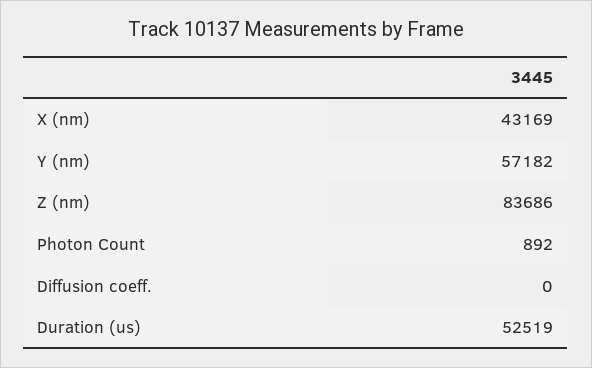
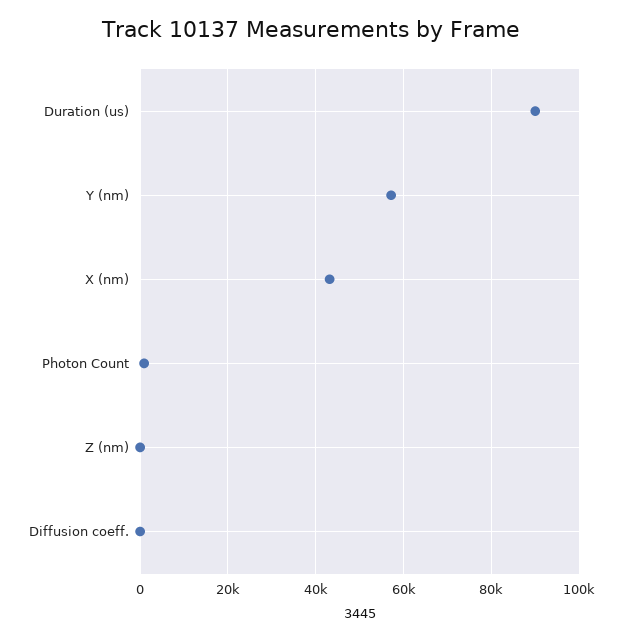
Z (nm): 83686 -> 0
Duration (us): 52519 -> 90000

